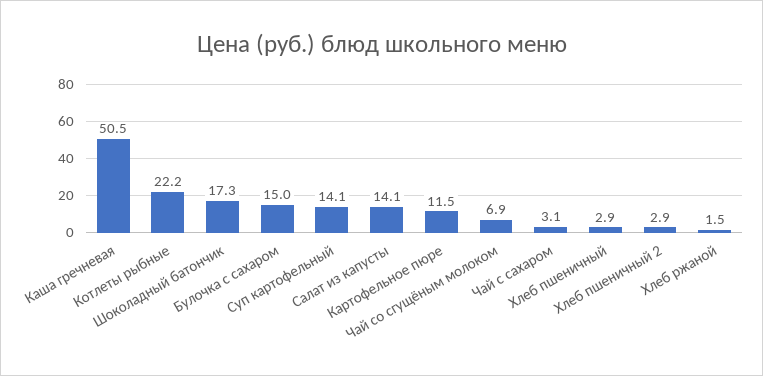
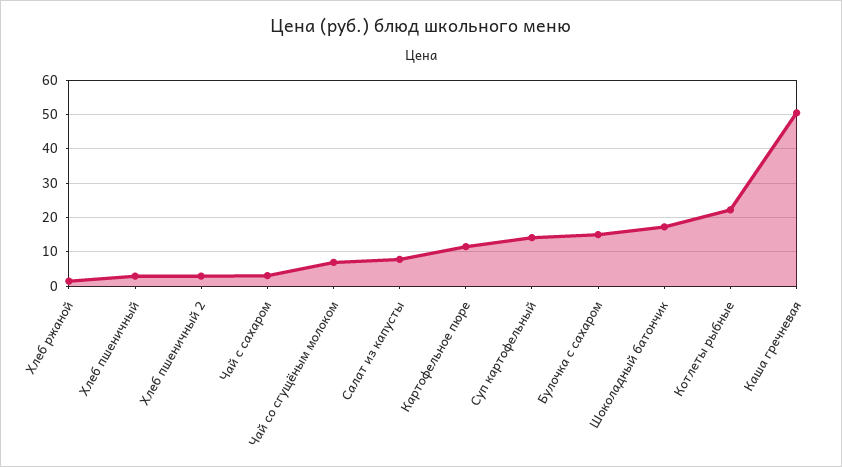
Салат из капусты: 14.1 -> 8

